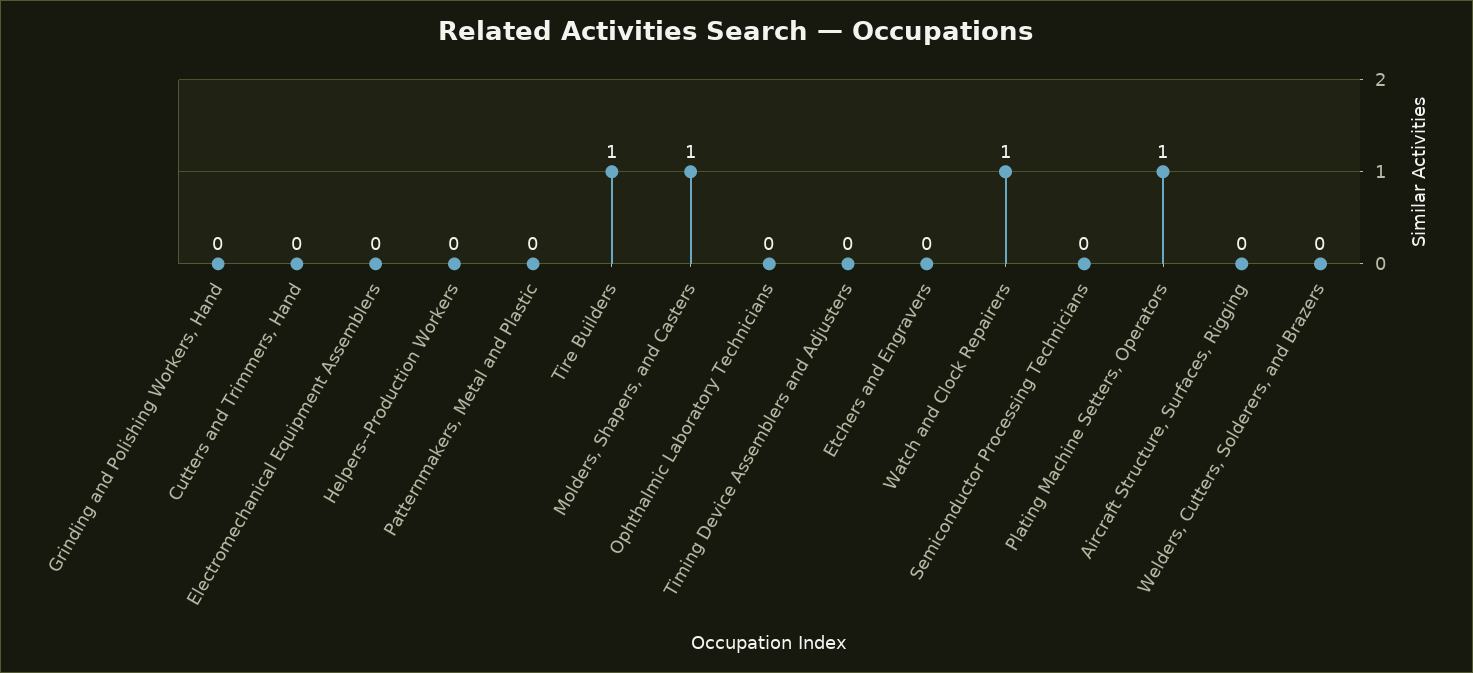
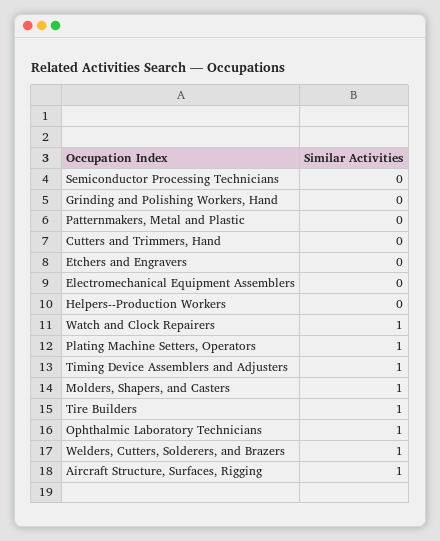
Ophthalmic Laboratory Technicians: 0 -> 1
Timing Device Assemblers and Adjusters: 0 -> 1
Aircraft Structure, Surfaces, Rigging: 0 -> 1
Welders, Cutters, Solderers, and Brazers: 0 -> 1

